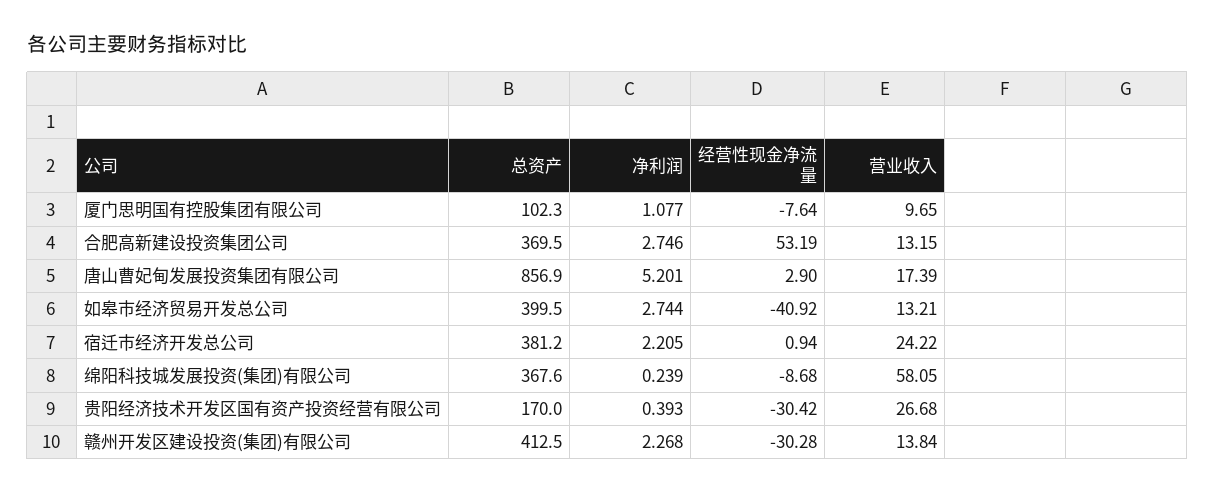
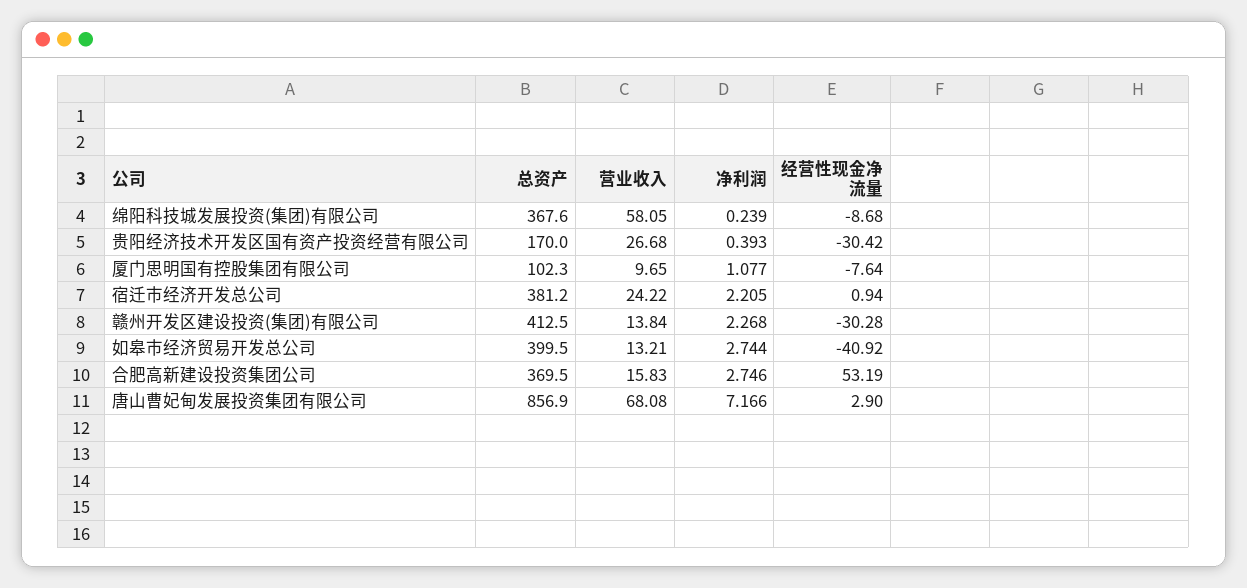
营业收入, 合肥高新建设投资集团公司: 13.15 -> 15.83
净利润, 唐山曹妃甸发展投资集团有限公司: 5.201 -> 7.166
营业收入, 唐山曹妃甸发展投资集团有限公司: 17.39 -> 68.08

